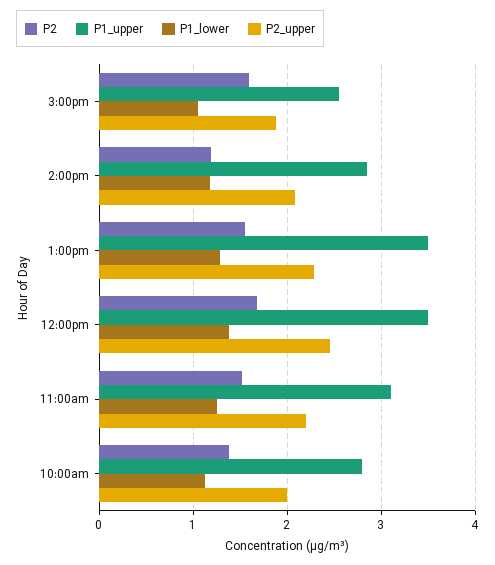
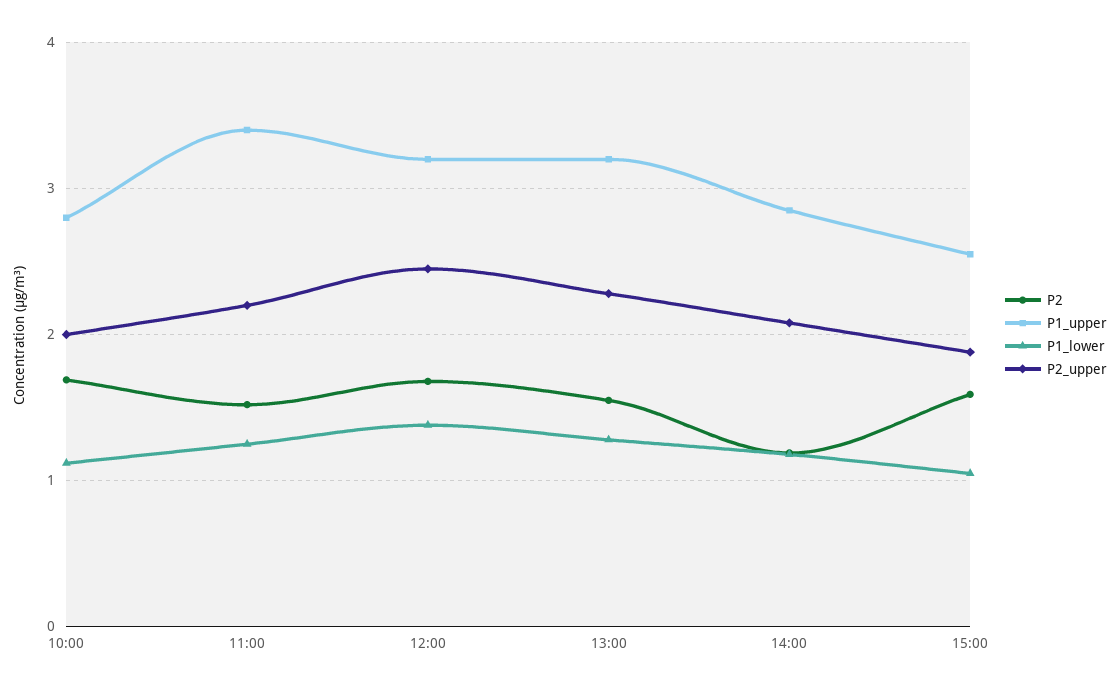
P1_upper, 1:00pm: 3.5 -> 3.2
P1_upper, 12:00pm: 3.5 -> 3.2
P1_upper, 11:00am: 3.1 -> 3.4
P2, 10:00am: 1.4 -> 1.7

